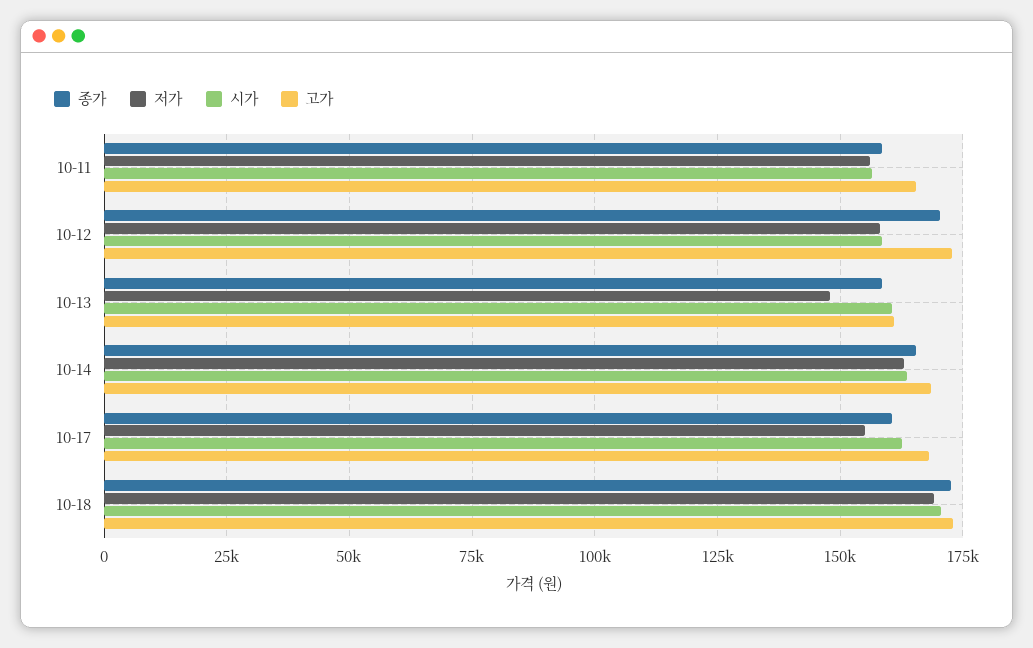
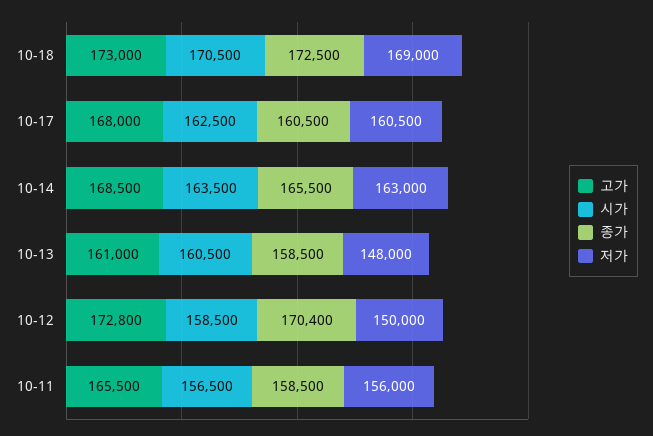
저가, 10-12: 157500 -> 150000
저가, 10-17: 155000 -> 160500

